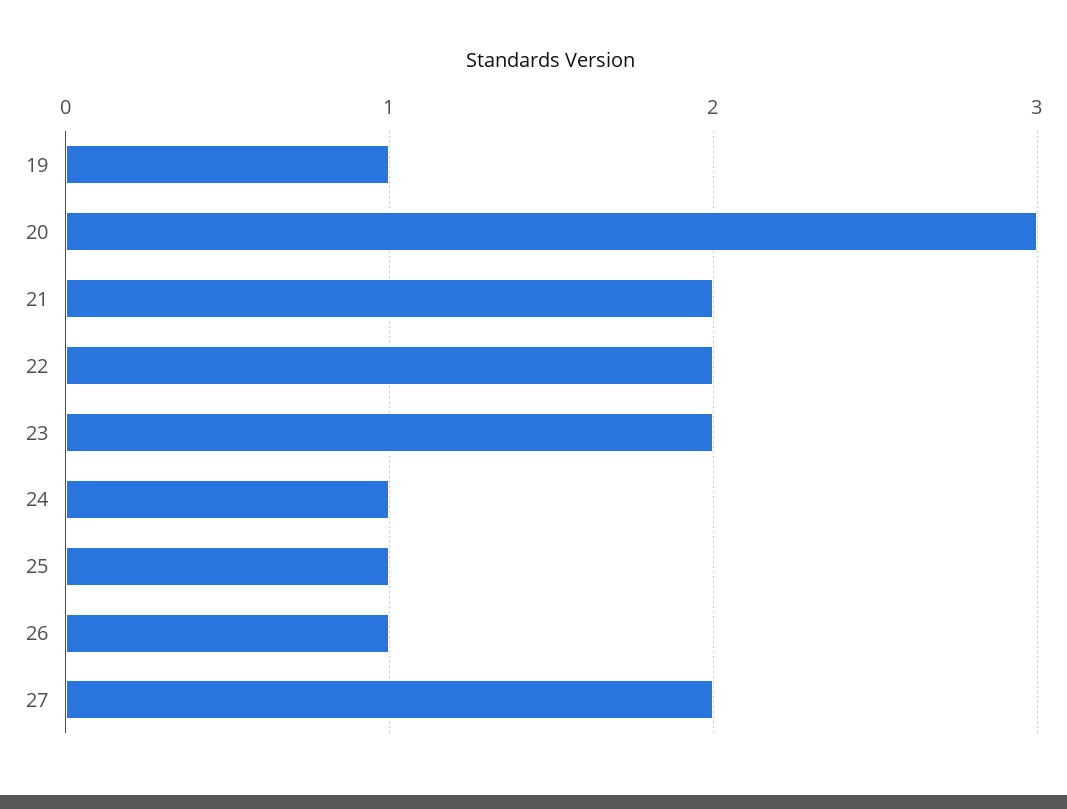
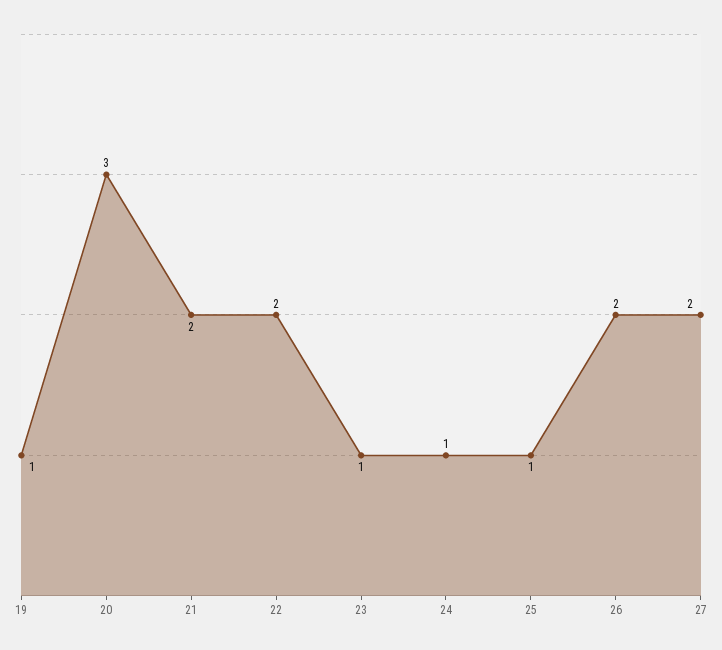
23: 2 -> 1
26: 1 -> 2

